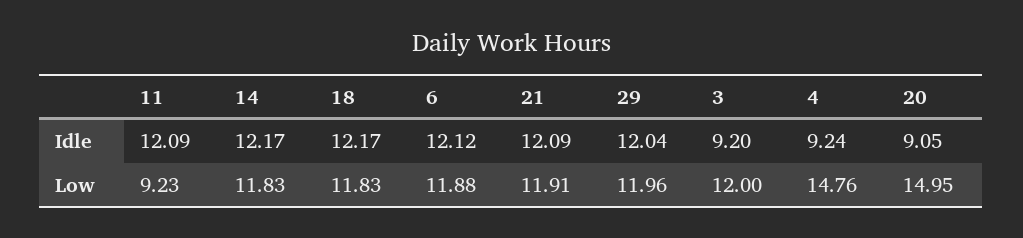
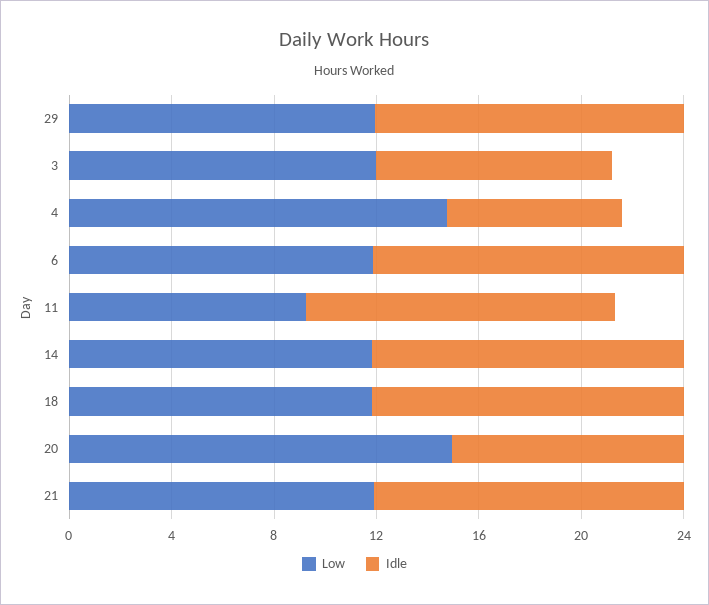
Idle, 4: 9.24 -> 7

